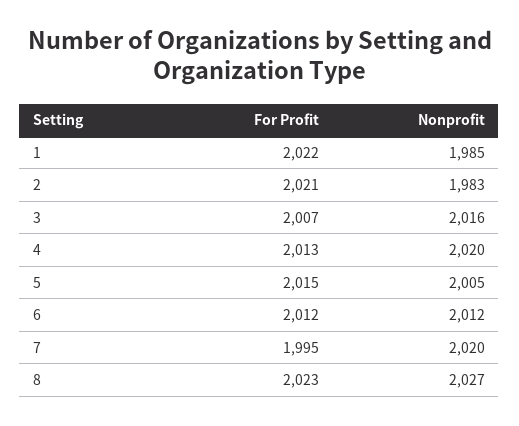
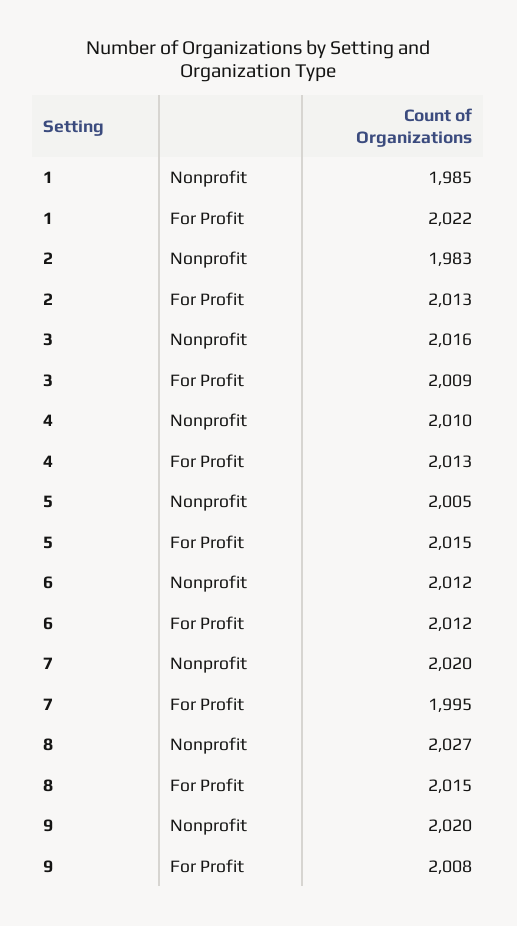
For Profit, 2: 2021 -> 2013
For Profit, 3: 2007 -> 2009
Nonprofit, 4: 2020 -> 2010
For Profit, 8: 2023 -> 2015
Nonprofit, 9: none -> 2020
For Profit, 9: none -> 2008

